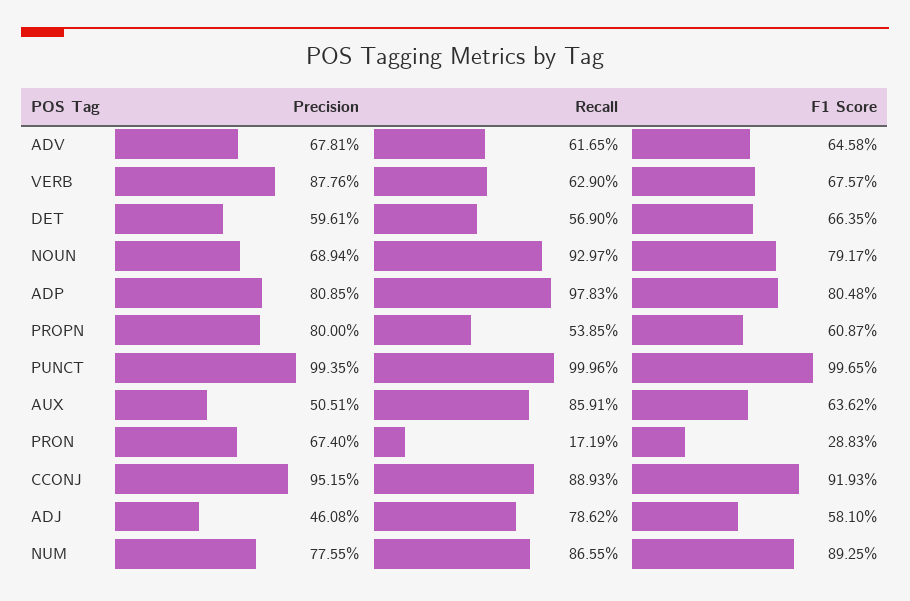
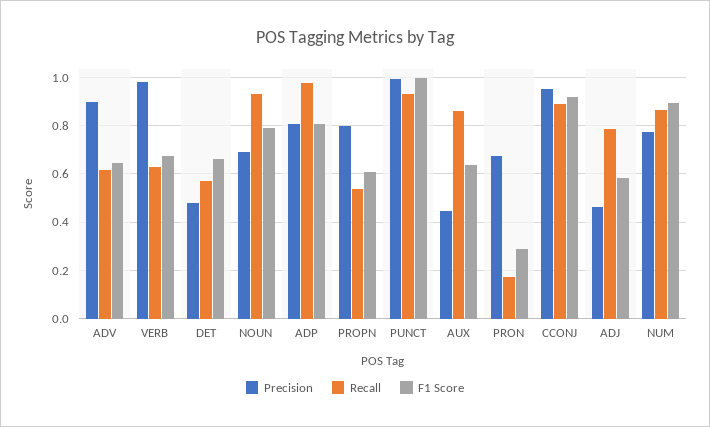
Precision, ADV: 0.6781 -> 0.9
Precision, VERB: 0.8776 -> 0.975
Precision, DET: 0.5961 -> 0.475
Recall, PUNCT: 0.9996 -> 0.925
Precision, AUX: 0.5051 -> 0.45

